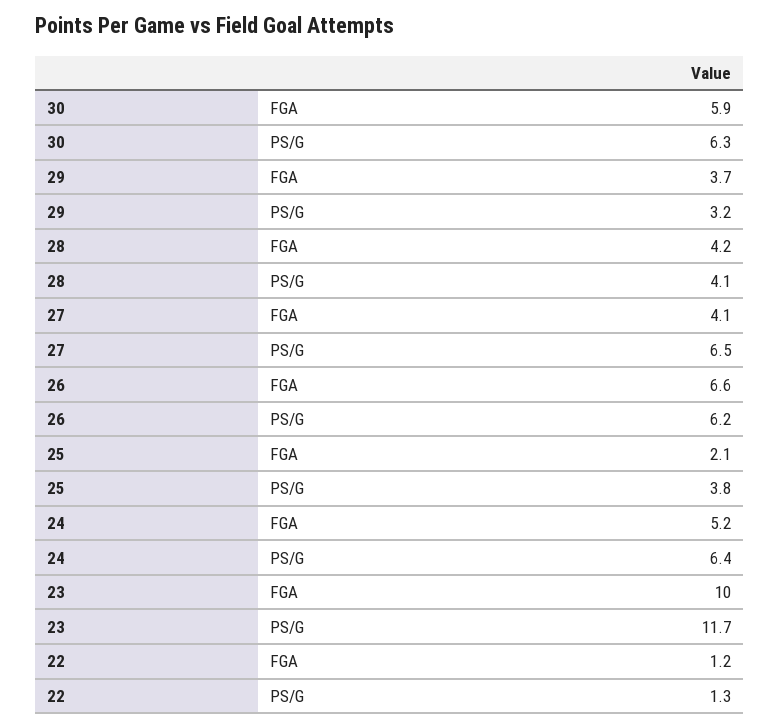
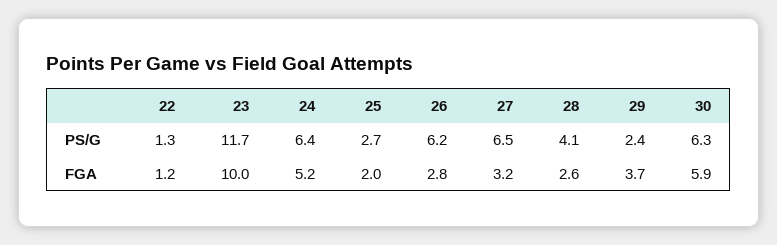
29, PS/G: 3.2 -> 2.4
28, FGA: 4.2 -> 2.6
27, FGA: 4.1 -> 3.2
26, FGA: 6.6 -> 2.8
25, FGA: 2.1 -> 2
25, PS/G: 3.8 -> 2.7

